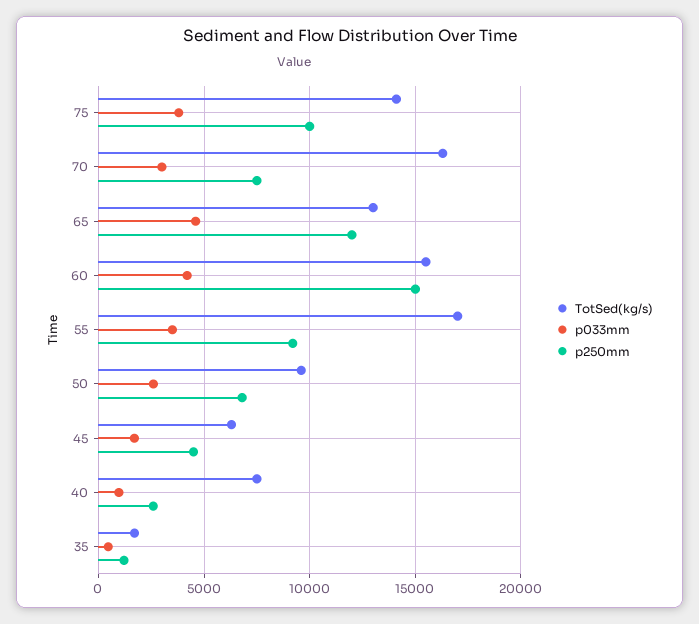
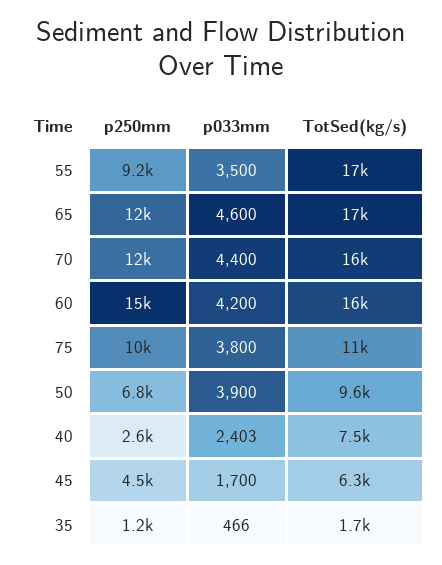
TotSed(kg/s), 75: 14000 -> 11000
p033mm, 70: 3000 -> 4400
p250mm, 70: 7500 -> 12000
TotSed(kg/s), 65: 13000 -> 17000
p033mm, 50: 2500 -> 3900
p033mm, 40: 1000 -> 2403

